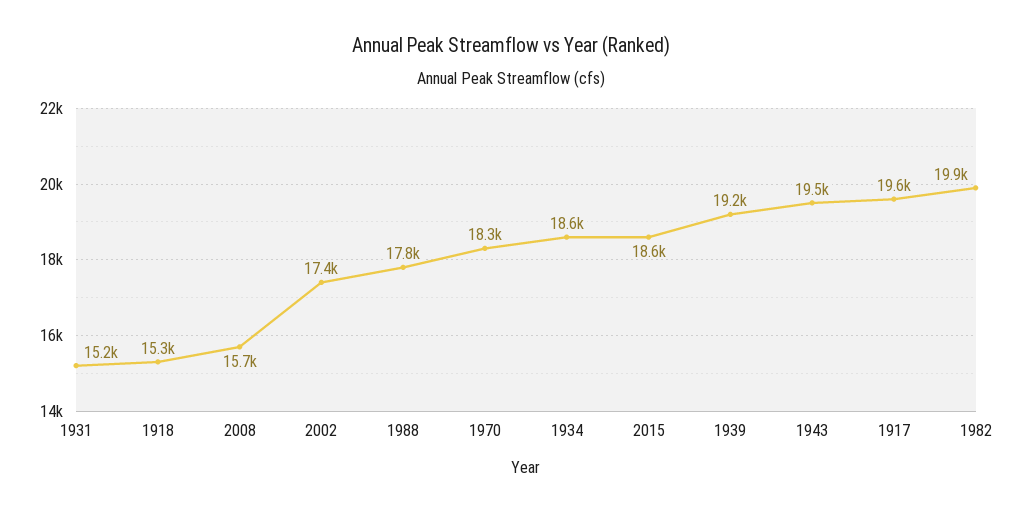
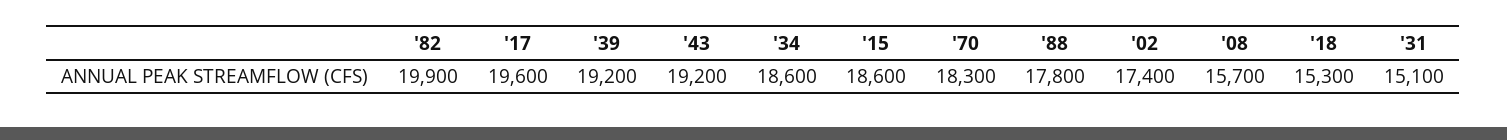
1931: 15200 -> 15100
1943: 19500 -> 19200

